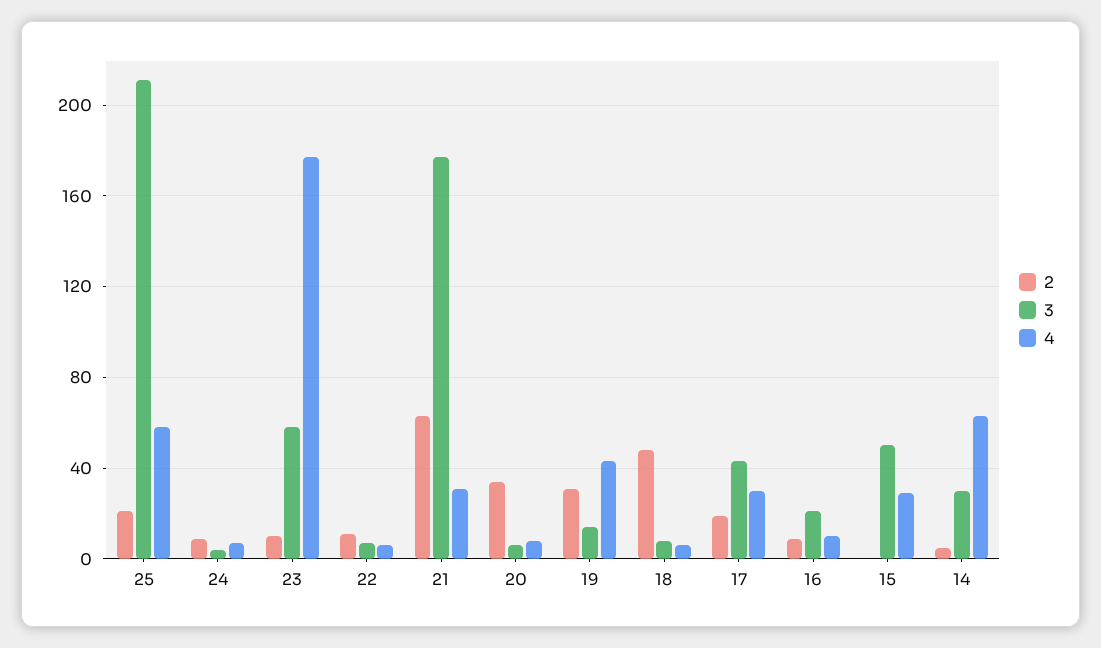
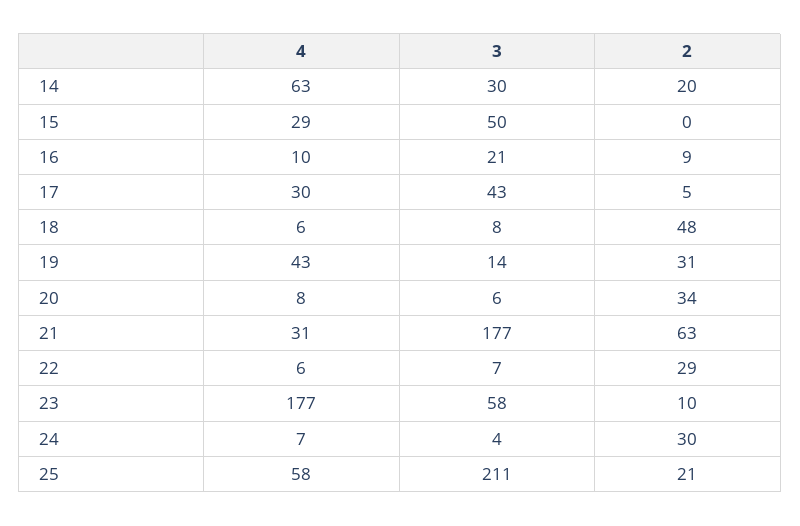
2, 24: 10 -> 30
2, 22: 10 -> 29
2, 17: 20 -> 5
2, 14: 5 -> 20

